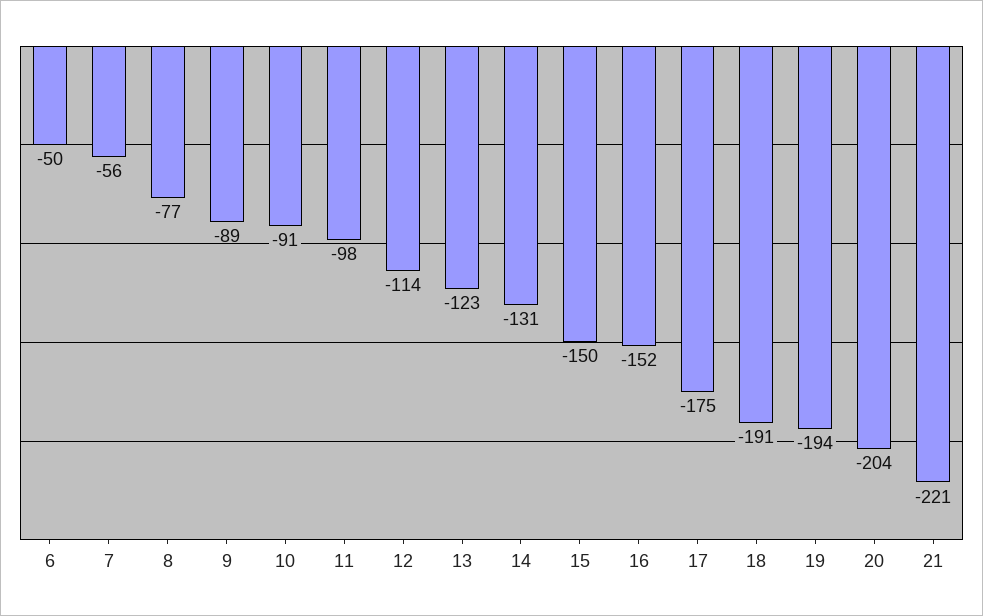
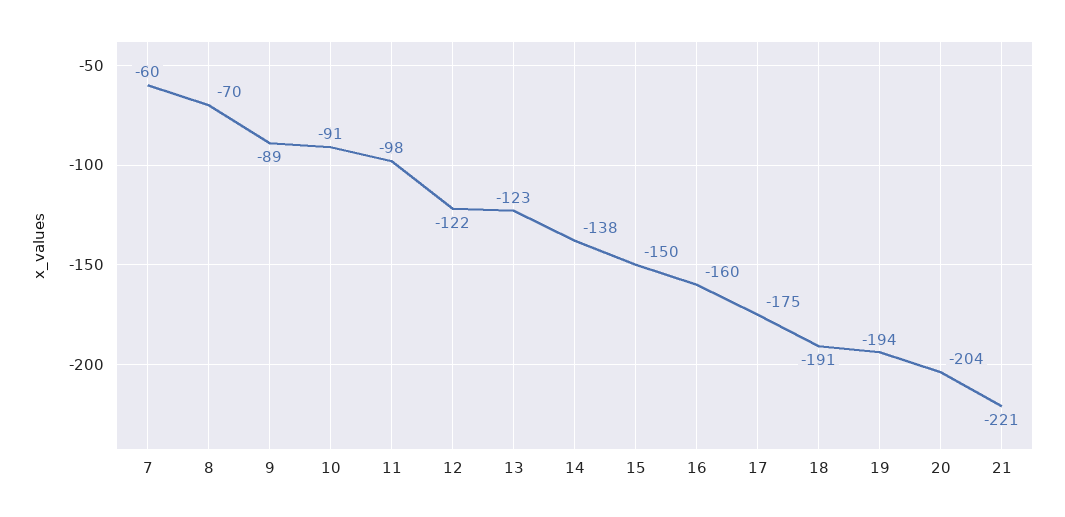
6: -50 -> none
7: -56 -> -60
8: -77 -> -70
12: -114 -> -122
14: -131 -> -138
16: -152 -> -160

